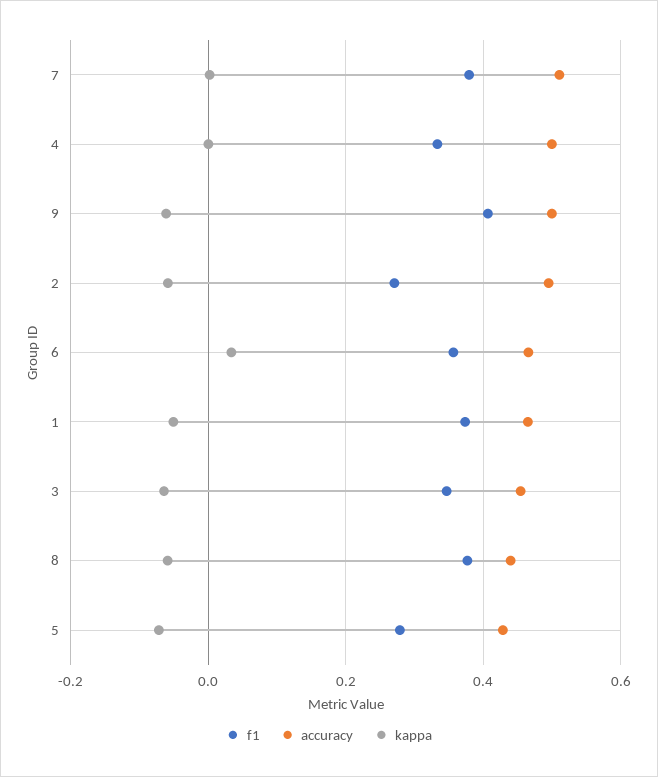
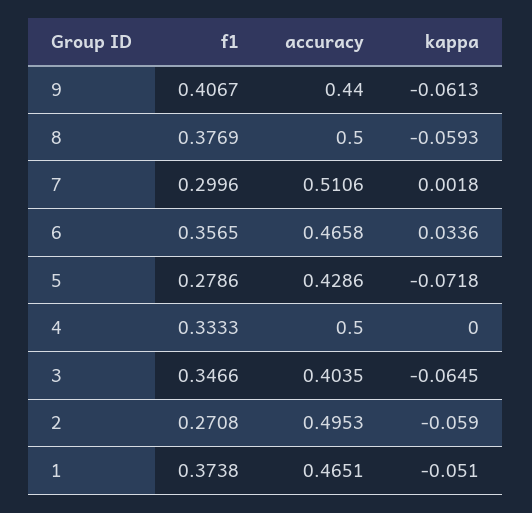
f1, 7: 0.38 -> 0.2996
accuracy, 9: 0.5 -> 0.44
accuracy, 3: 0.46 -> 0.4035
accuracy, 8: 0.44 -> 0.5

